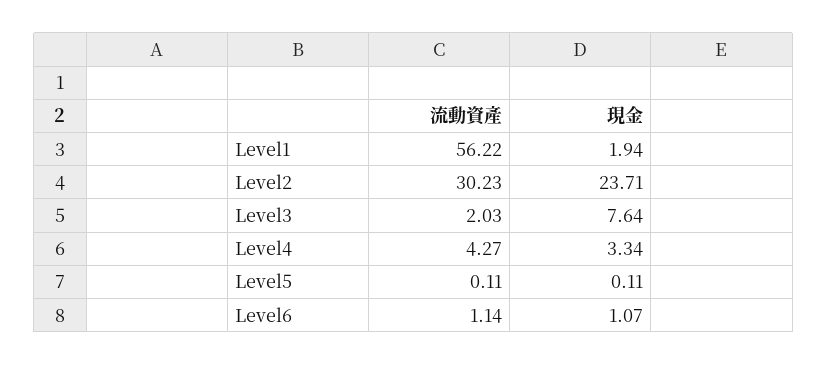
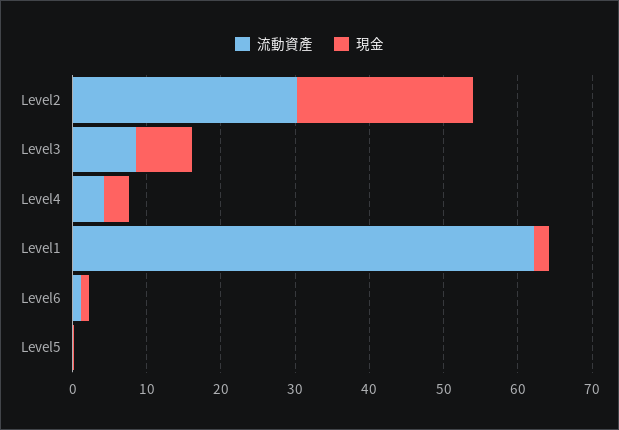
流動資產, Level1: 56.22 -> 62
流動資產, Level3: 2.03 -> 8

